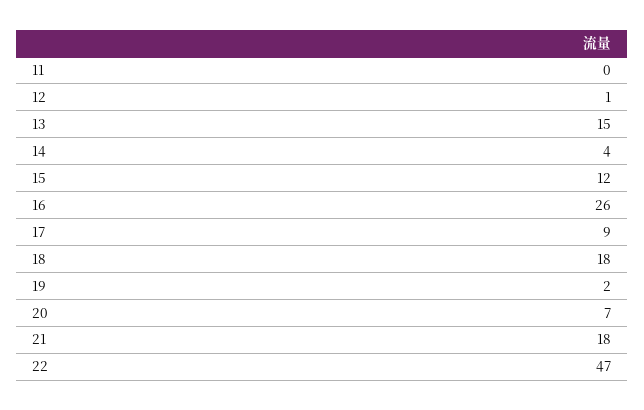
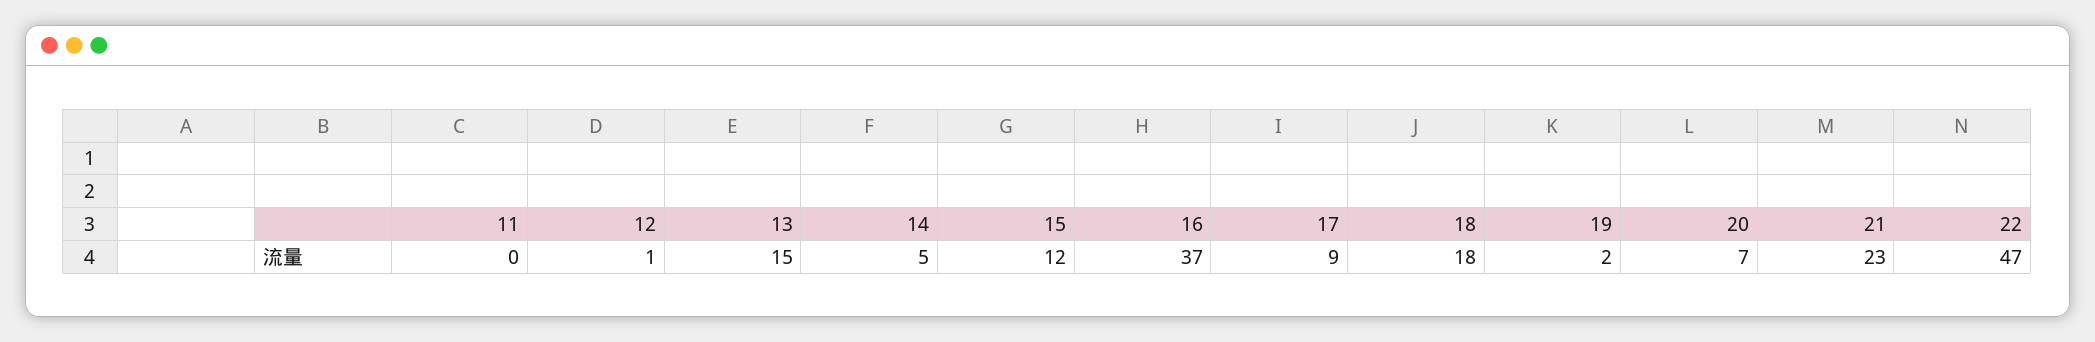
14: 4 -> 5
16: 26 -> 37
21: 18 -> 23

